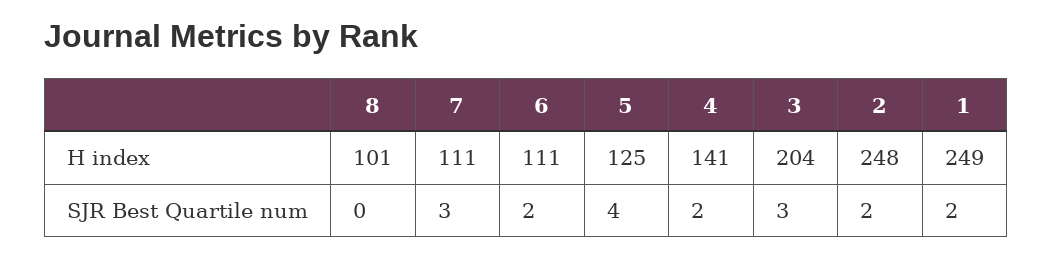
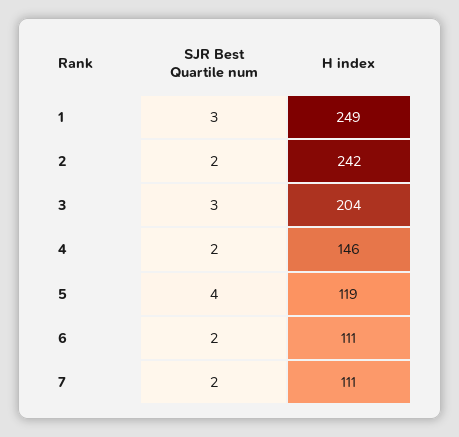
8, H index: 101 -> none
5, H index: 125 -> 119
4, H index: 141 -> 146
2, H index: 248 -> 242
8, SJR Best Quartile num: 0 -> none
7, SJR Best Quartile num: 3 -> 2
1, SJR Best Quartile num: 2 -> 3

